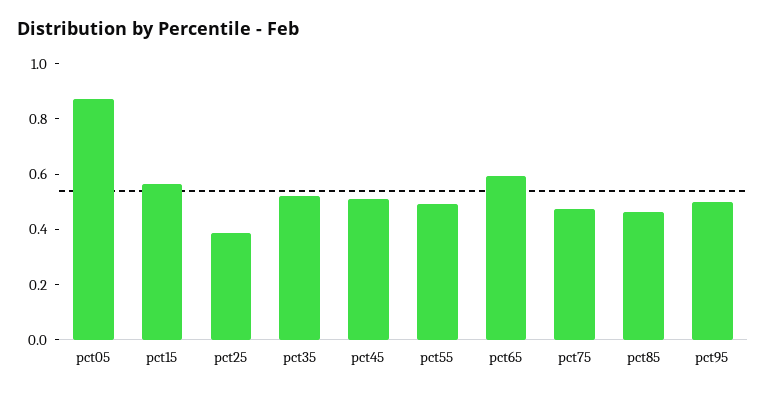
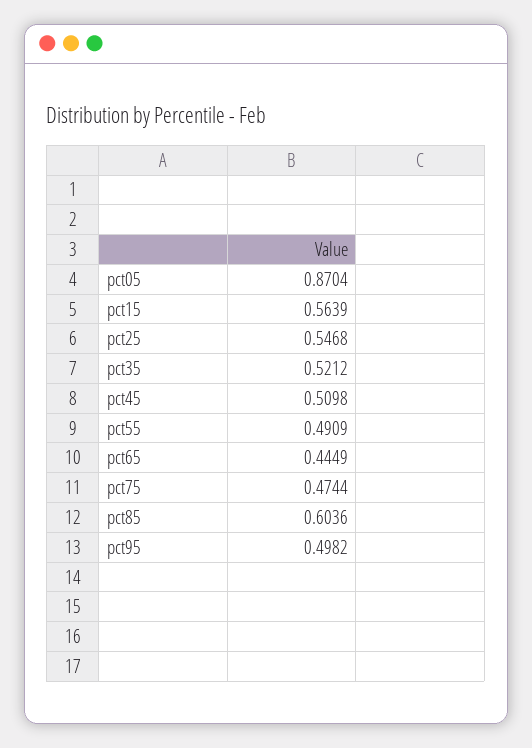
pct25: 0.4 -> 0.5468
pct65: 0.6 -> 0.4449
pct85: 0.45 -> 0.6036

